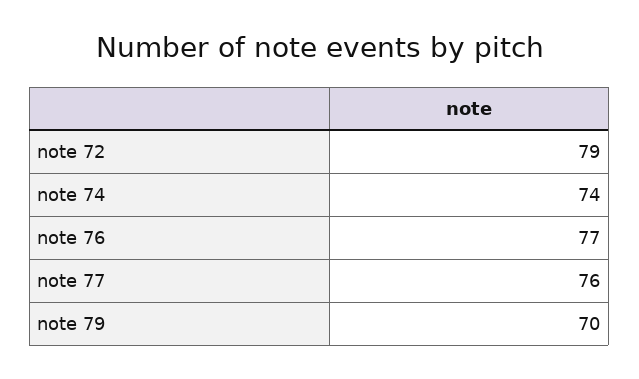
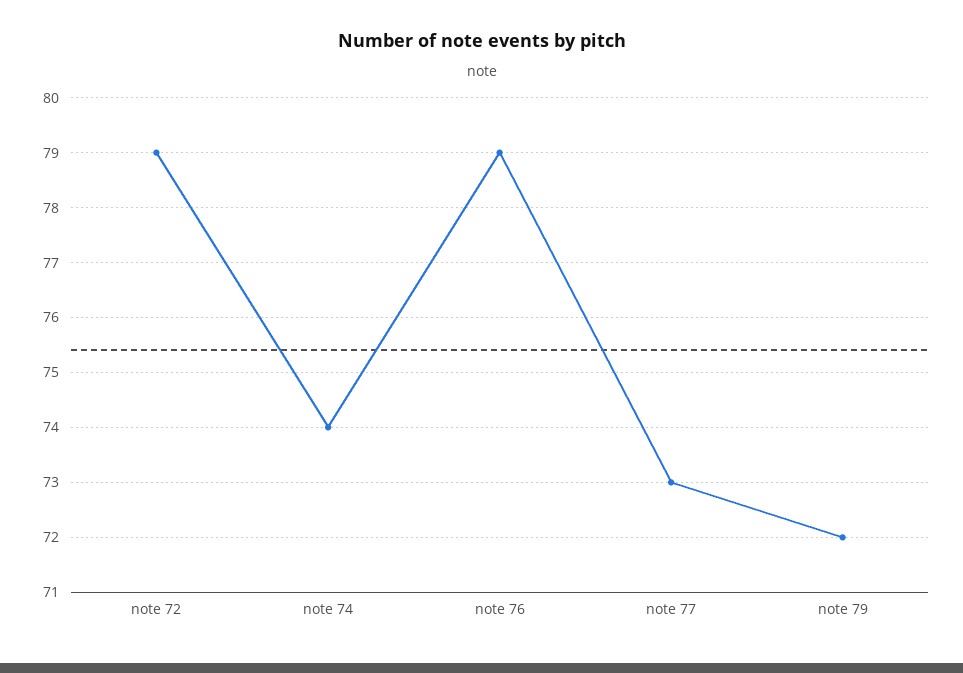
note 76: 77 -> 79
note 77: 76 -> 73
note 79: 70 -> 72

